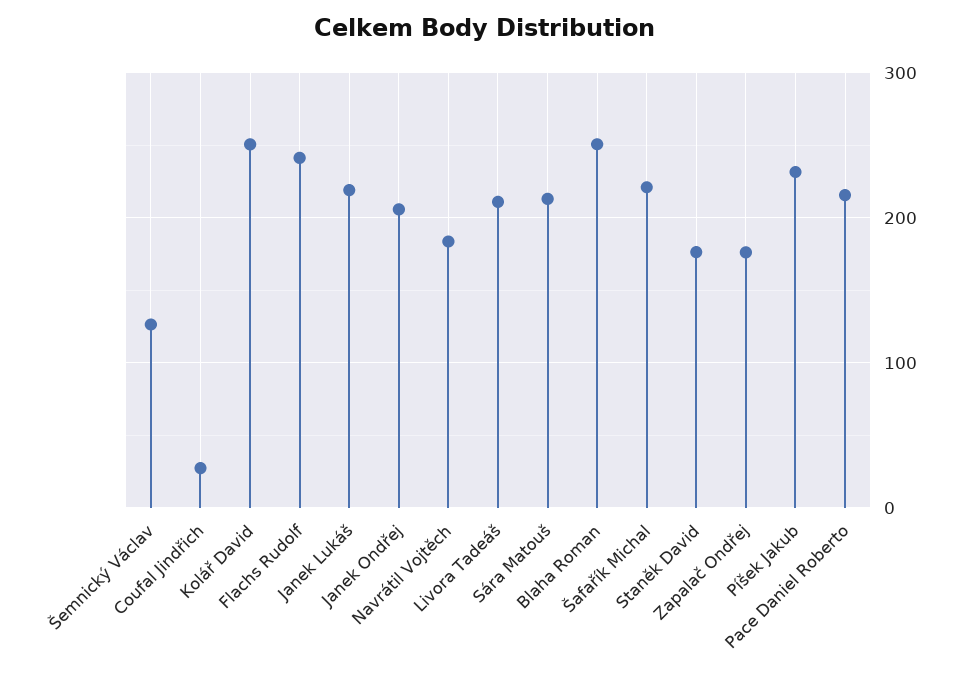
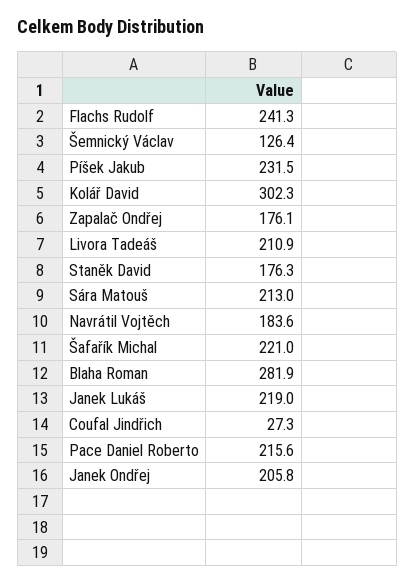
Kolář David: 250 -> 302.3
Blaha Roman: 250 -> 281.9

